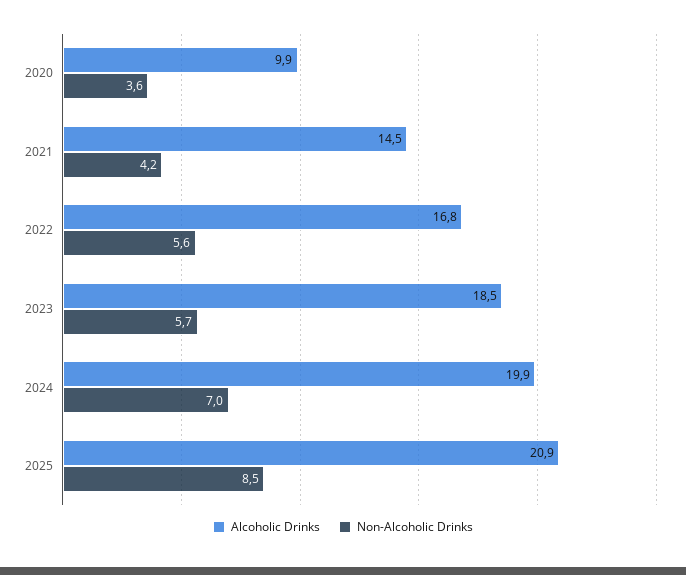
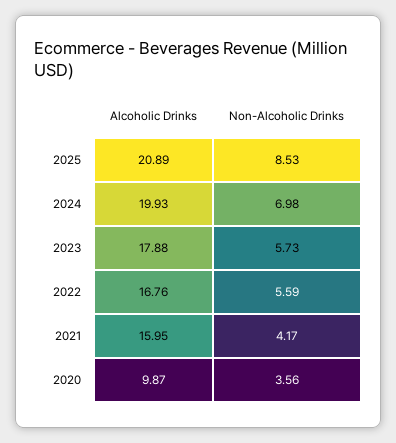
Alcoholic Drinks, 2021: 14.5 -> 15.95
Alcoholic Drinks, 2023: 18.5 -> 17.88

